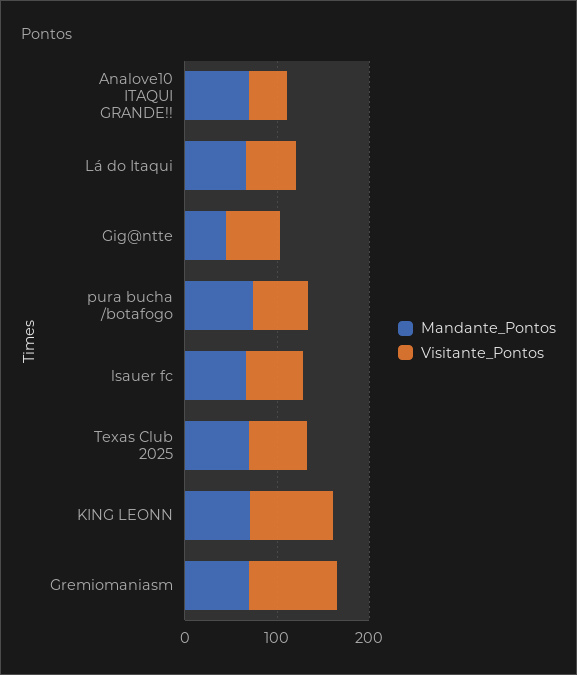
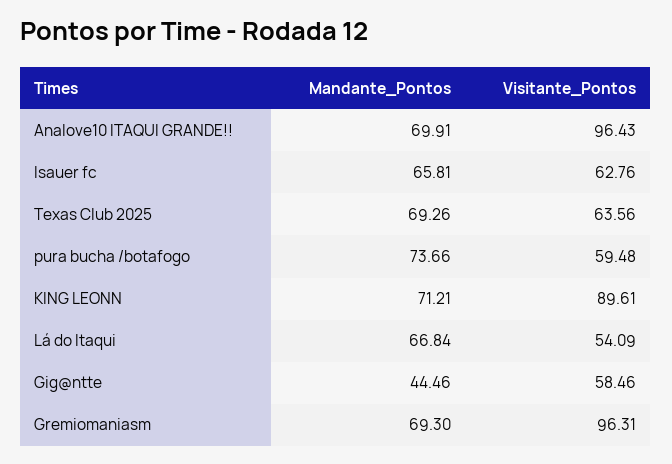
Visitante_Pontos, Analove10 ITAQUI GRANDE!!: 40 -> 96.43

